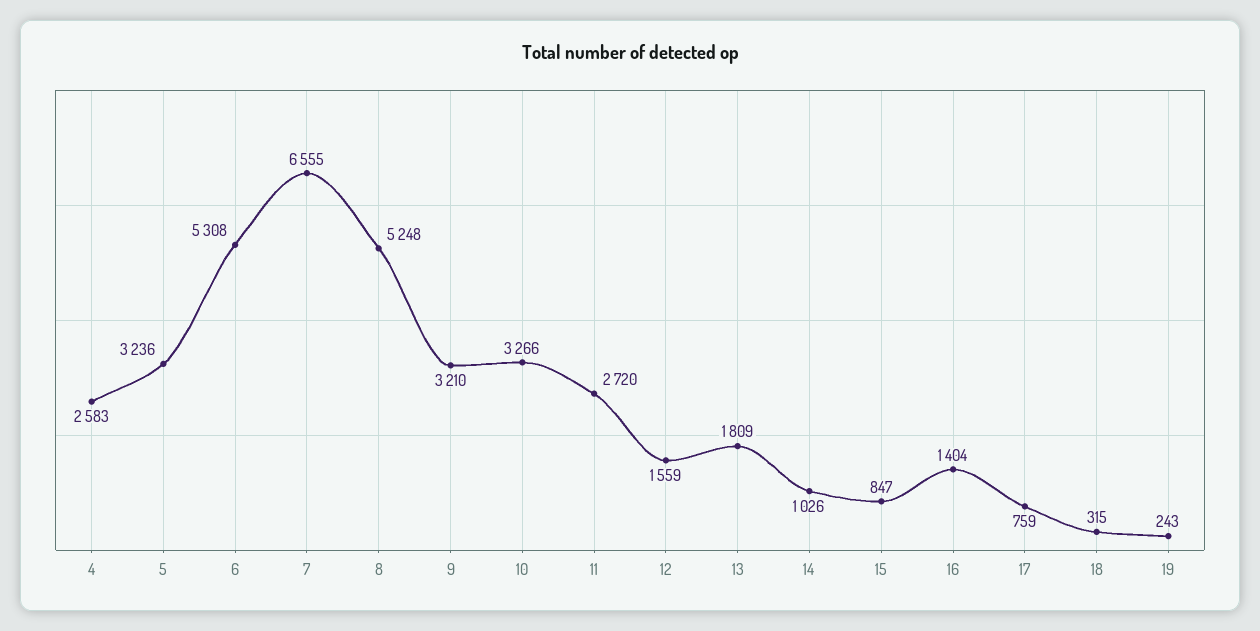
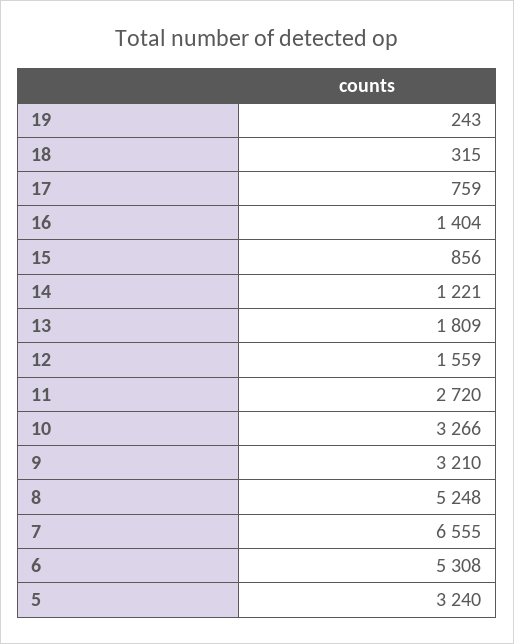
4: 2583 -> none
5: 3236 -> 3240
14: 1026 -> 1221
15: 847 -> 856

